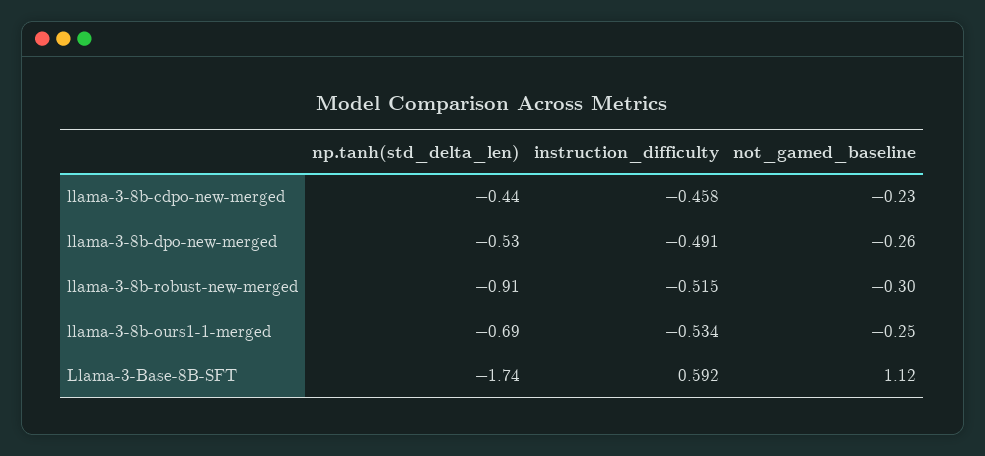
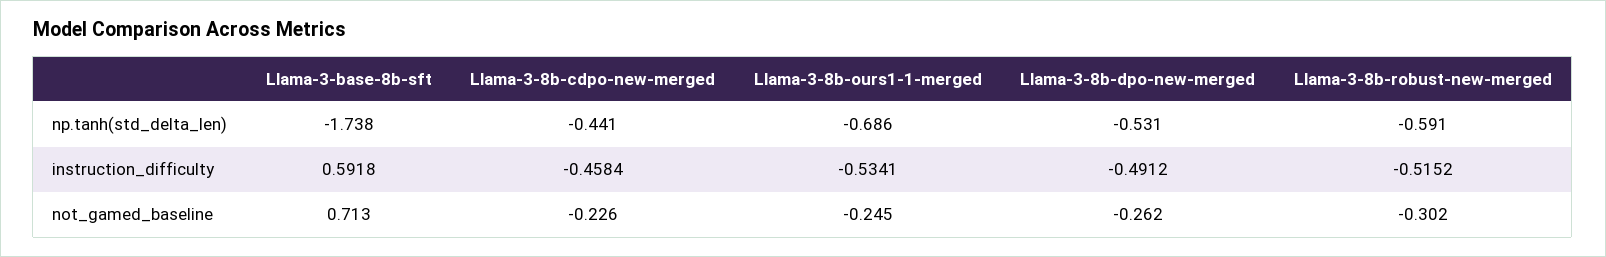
np.tanh(std_delta_len), llama-3-8b-robust-new-merged: -0.91 -> -0.591
not_gamed_baseline, Llama-3-Base-8B-SFT: 1.12 -> 0.713

